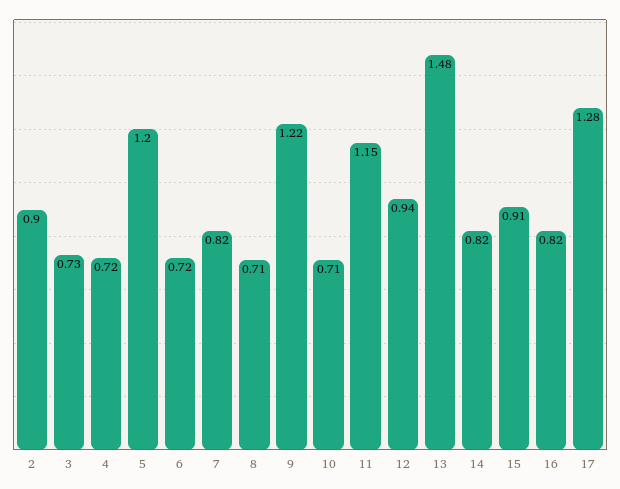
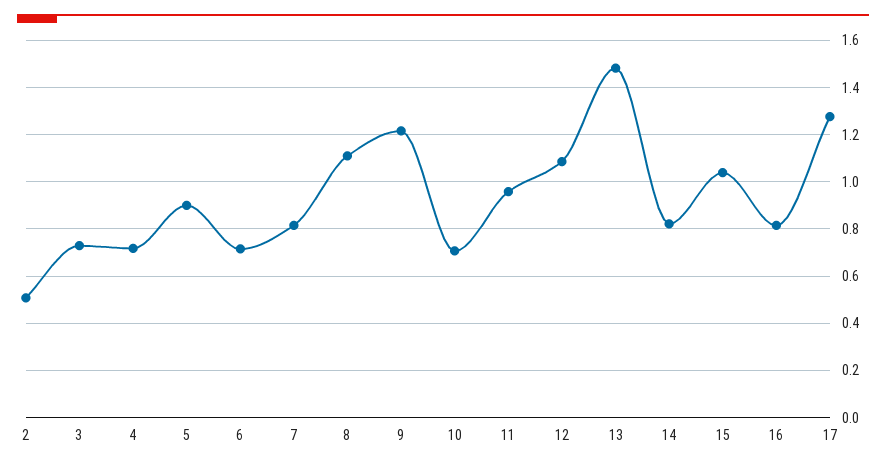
2: 0.9 -> 0.5
5: 1.2 -> 0.9
8: 0.71 -> 1.1
11: 1.15 -> 0.95
12: 0.94 -> 1.1
15: 0.91 -> 1.05

